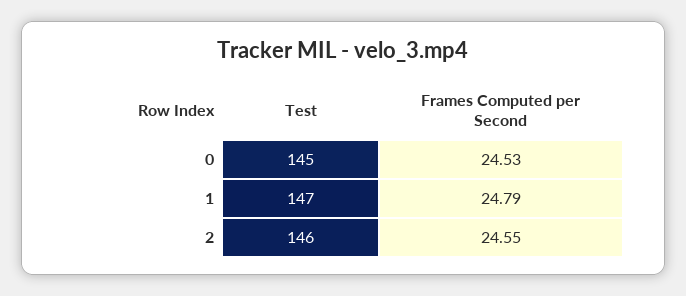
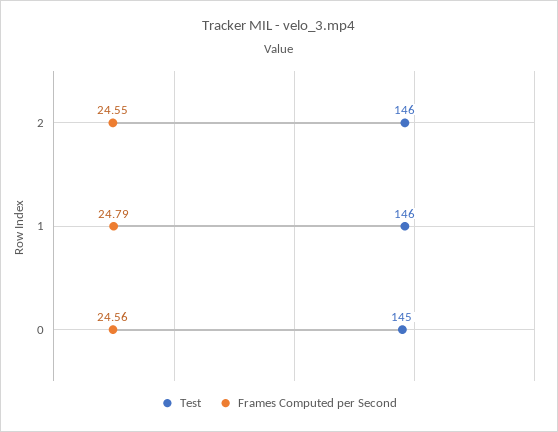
Frames Computed per Second, 0: 24.53 -> 24.56
Test, 1: 147 -> 146

